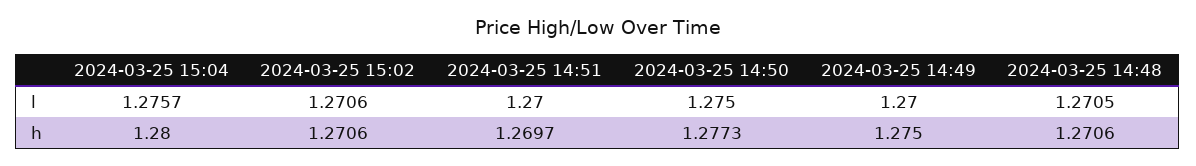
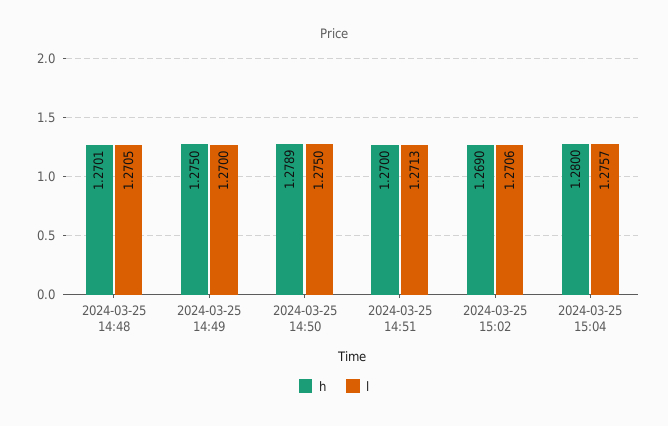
l, 2024-03-25 14:51: 1.27 -> 1.2713
h, 2024-03-25 15:02: 1.2706 -> 1.269
h, 2024-03-25 14:51: 1.2697 -> 1.27
h, 2024-03-25 14:50: 1.2773 -> 1.2789
h, 2024-03-25 14:48: 1.2706 -> 1.2701

